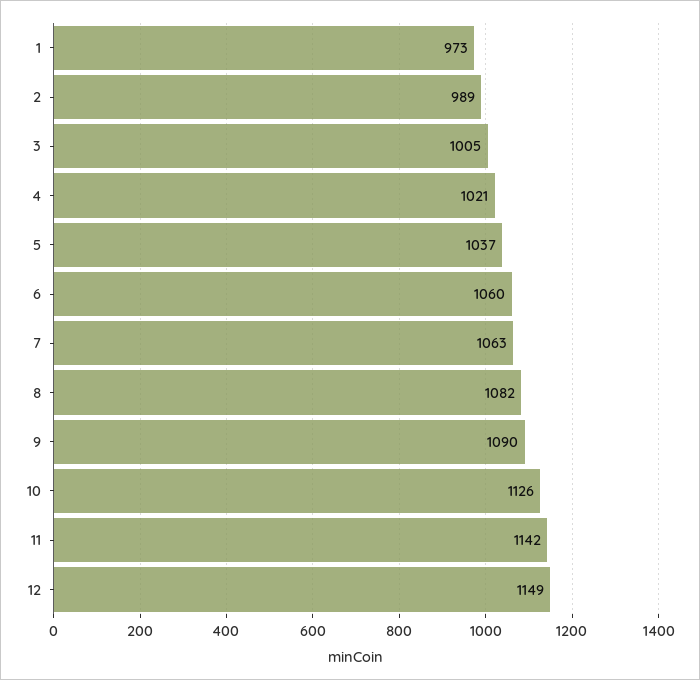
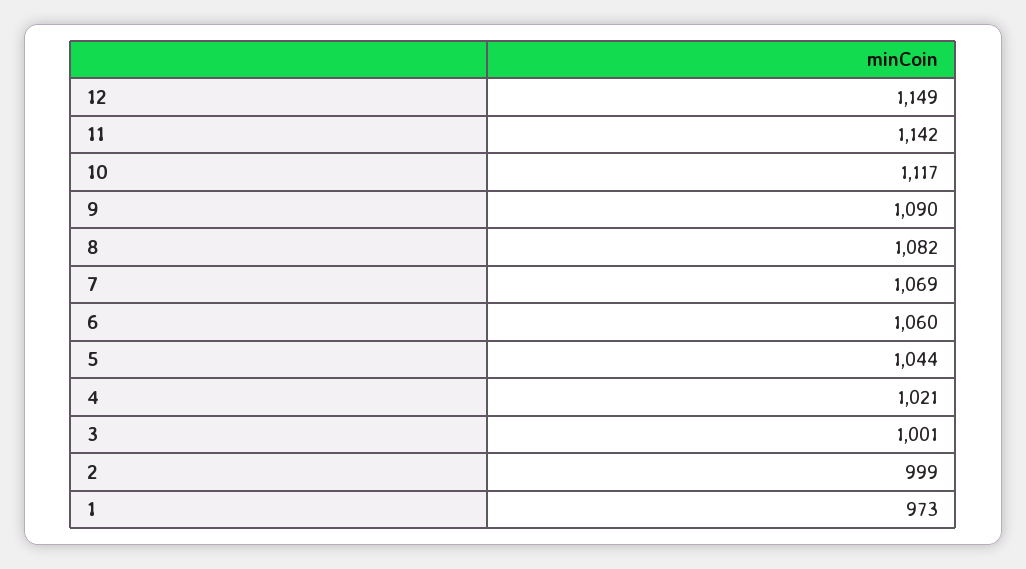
2: 989 -> 999
3: 1005 -> 1001
5: 1037 -> 1044
7: 1063 -> 1069
10: 1126 -> 1117

